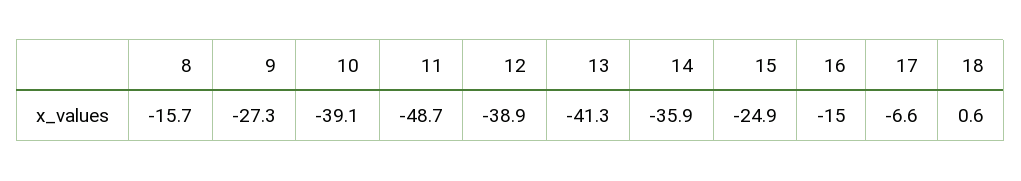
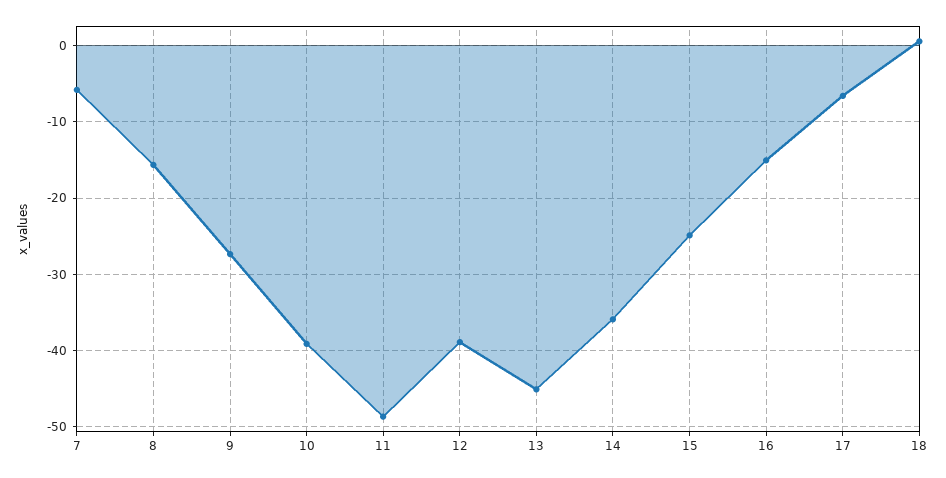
13: -41.3 -> -45
7: none -> -6

